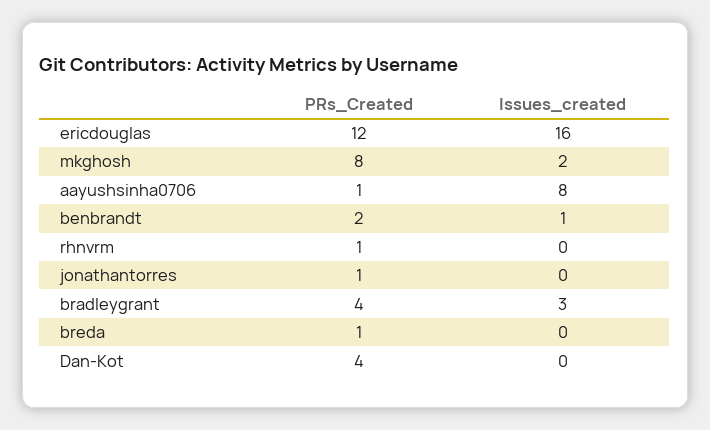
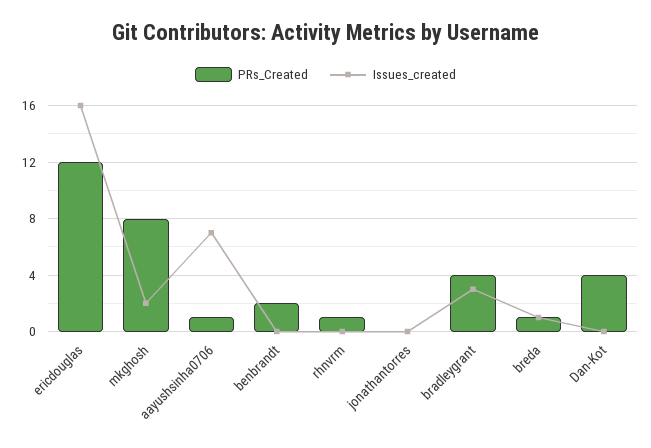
Issues_created, aayushsinha0706: 8 -> 7
Issues_created, benbrandt: 1 -> 0
PRs_Created, jonathantorres: 1 -> 0
Issues_created, breda: 0 -> 1

